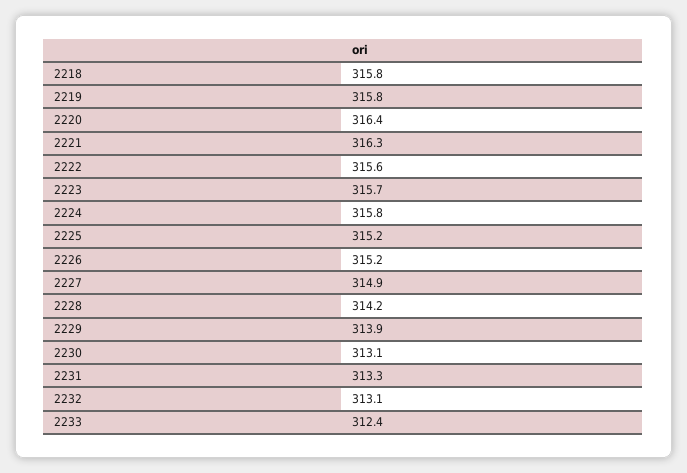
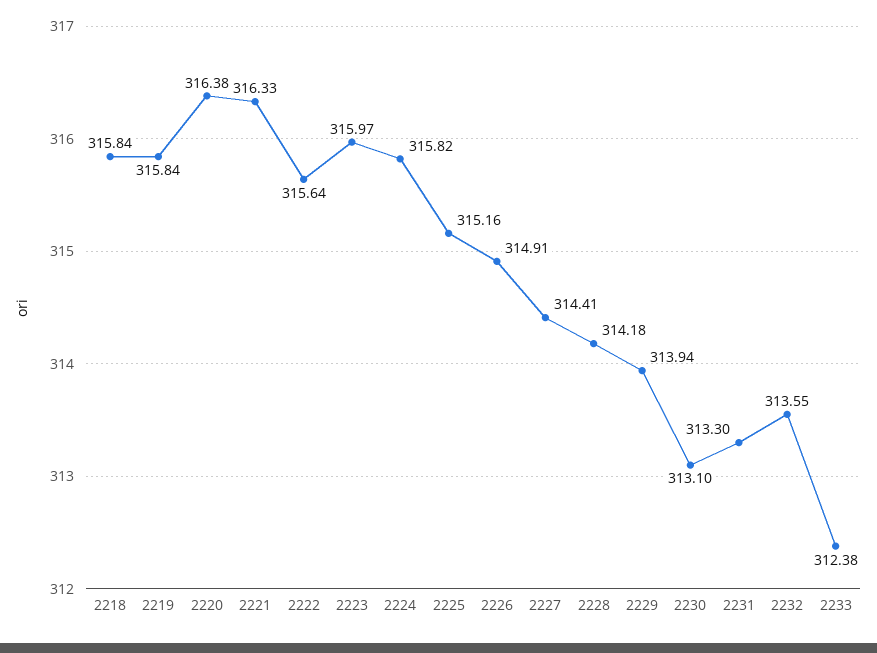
2223: 315.7 -> 315.97
2226: 315.2 -> 314.91
2227: 314.9 -> 314.41
2232: 313.1 -> 313.55

